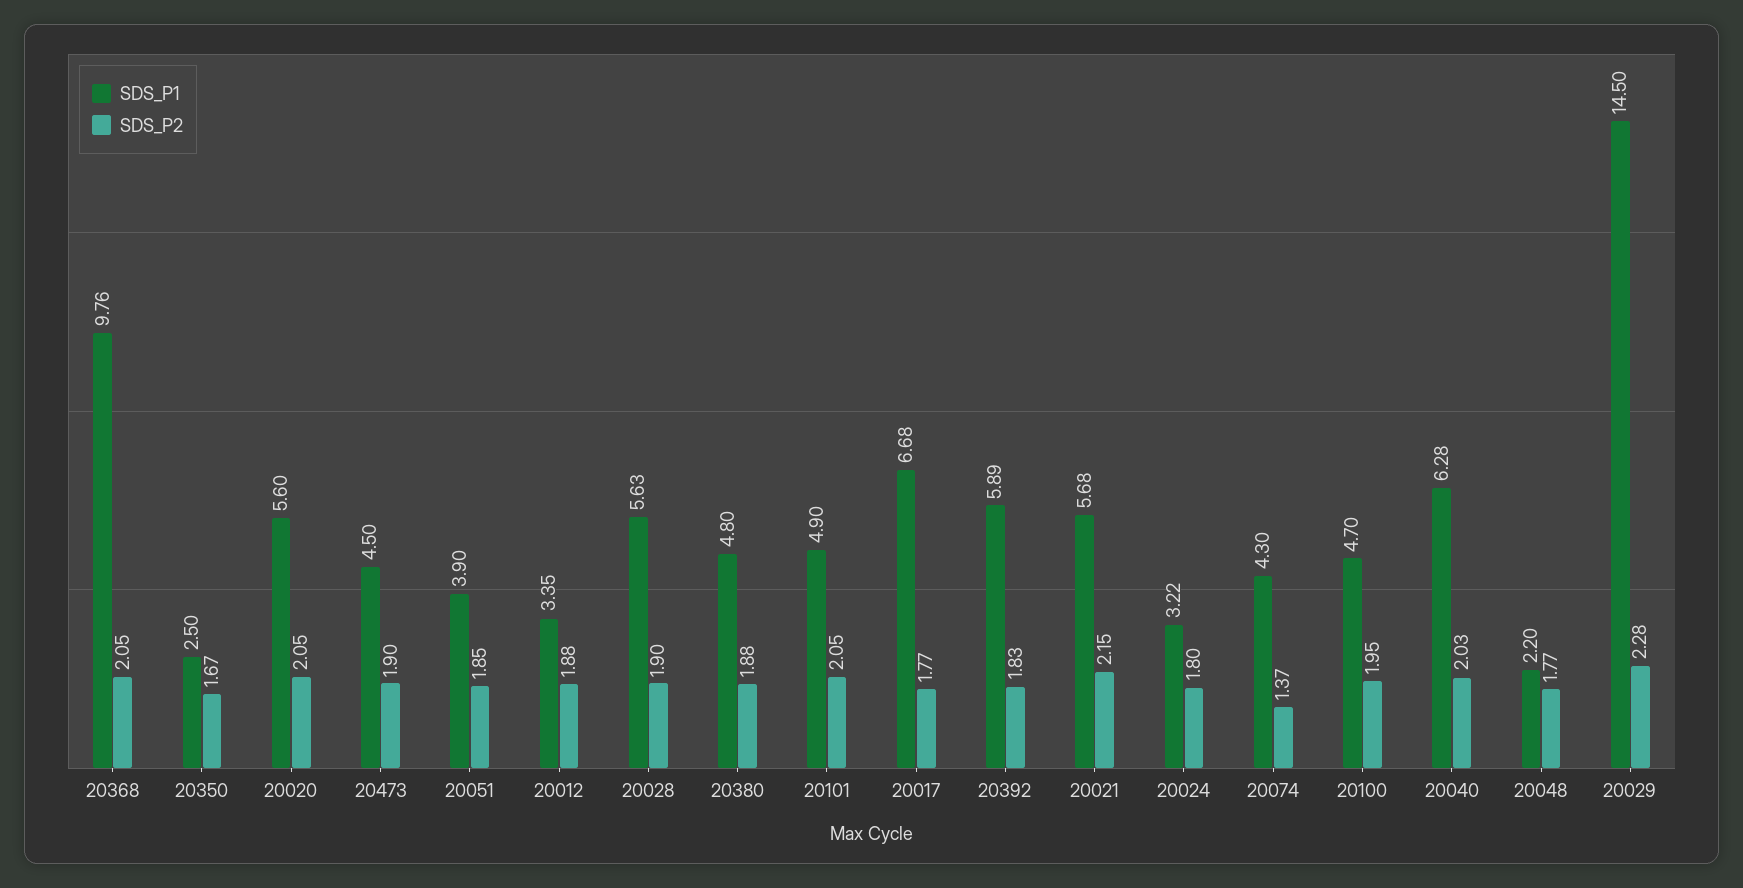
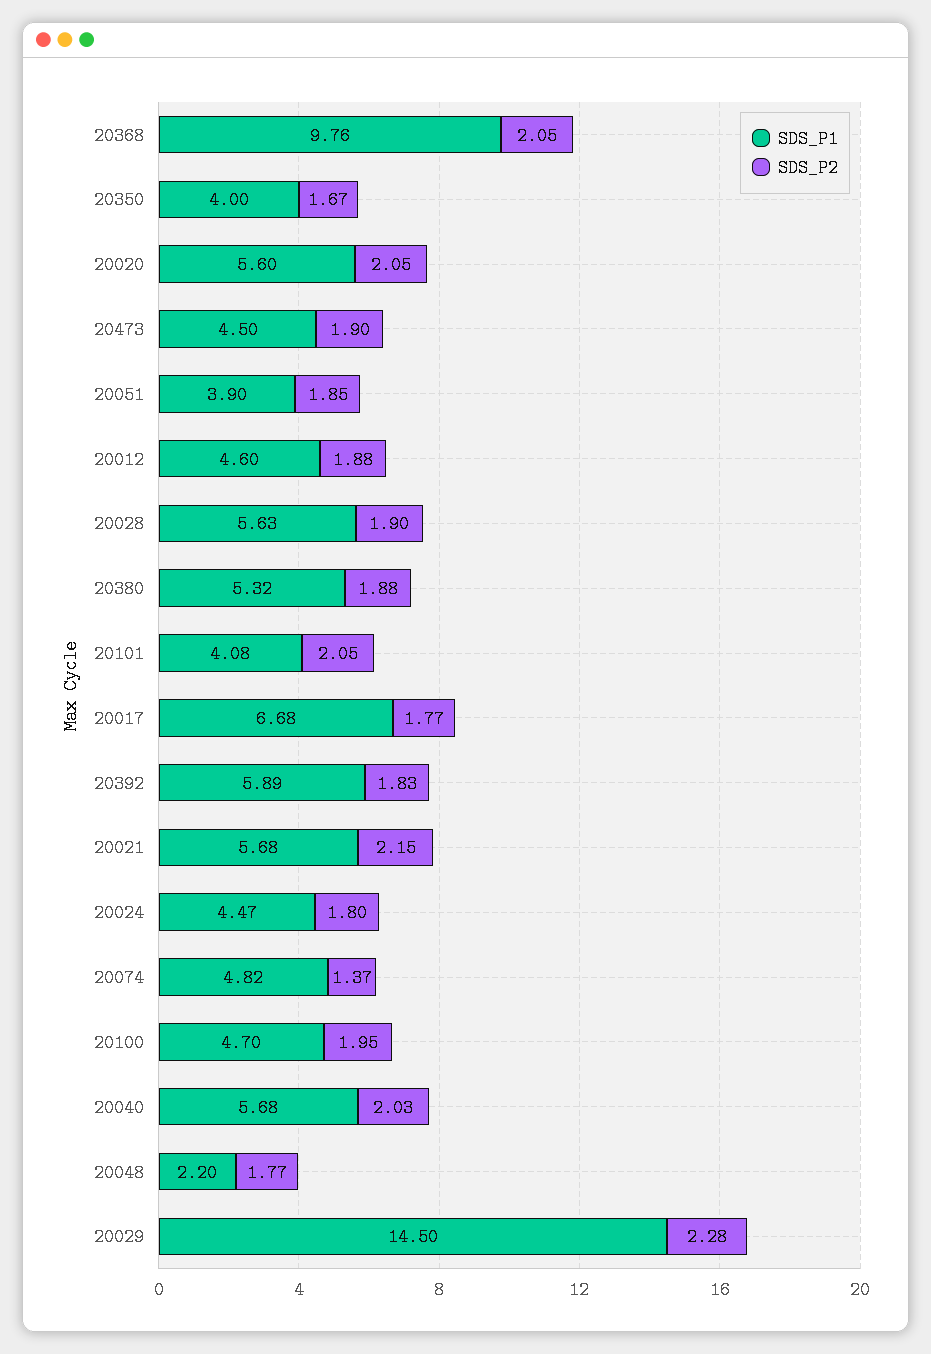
SDS_P1, 20350: 2.5 -> 4
SDS_P1, 20012: 3.35 -> 4.6
SDS_P1, 20380: 4.8 -> 5.32
SDS_P1, 20101: 4.9 -> 4.08
SDS_P1, 20024: 3.22 -> 4.47
SDS_P1, 20074: 4.3 -> 4.82
SDS_P1, 20040: 6.28 -> 5.68

